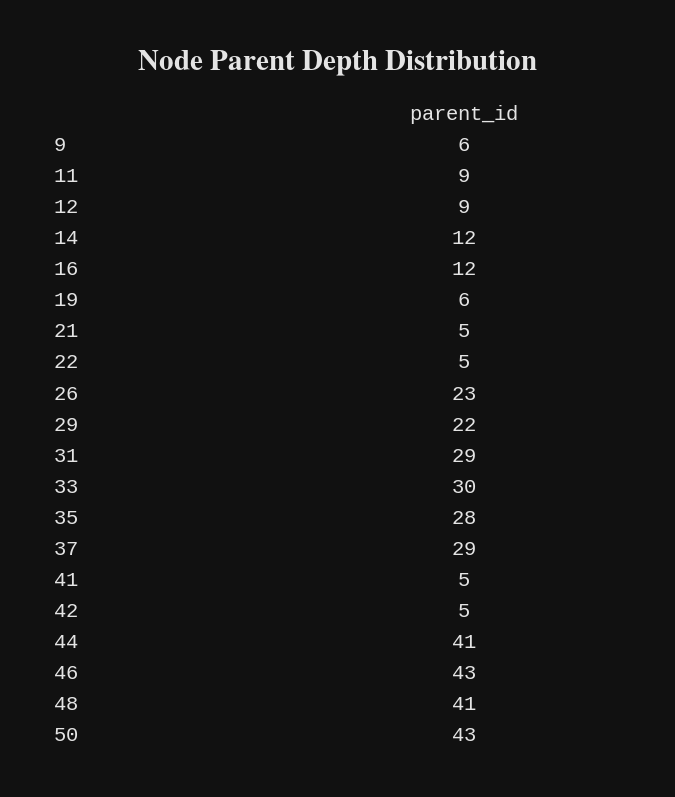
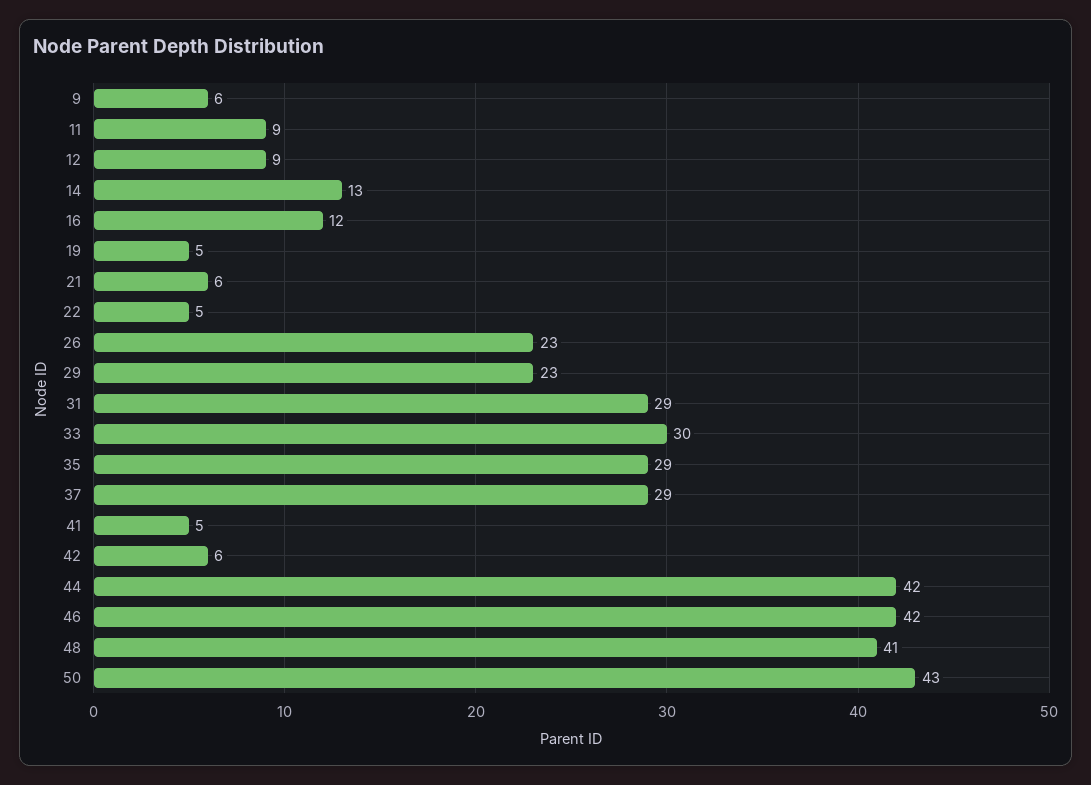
14: 12 -> 13
19: 6 -> 5
21: 5 -> 6
29: 22 -> 23
35: 28 -> 29
42: 5 -> 6
44: 41 -> 42
46: 43 -> 42

